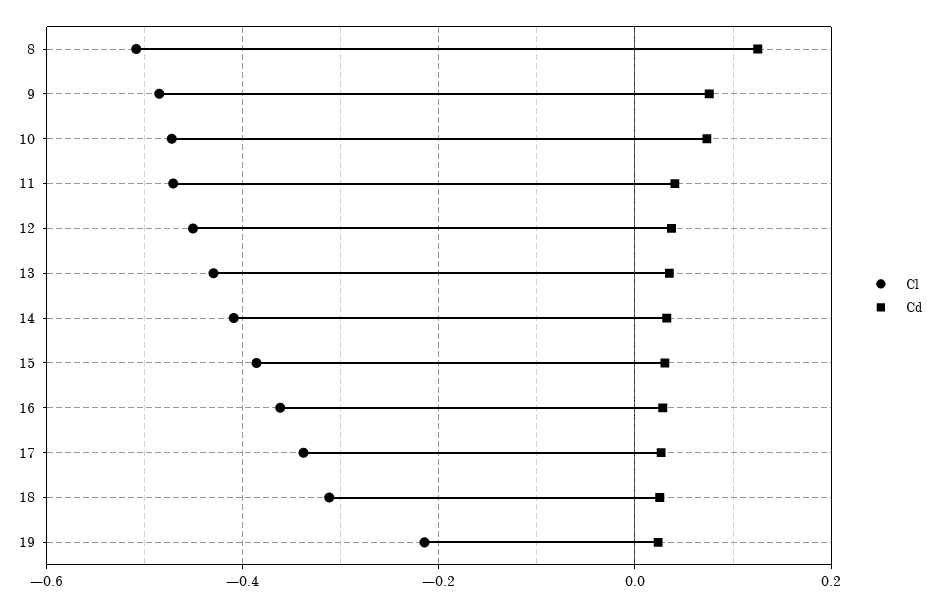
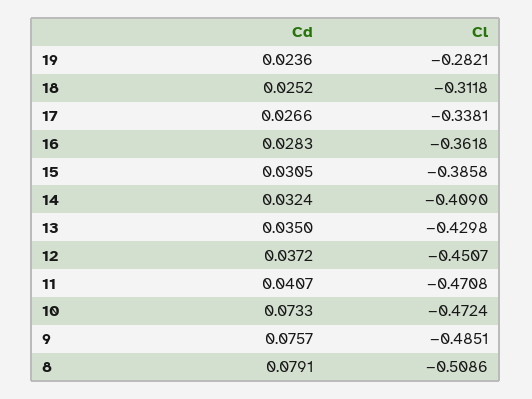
Cd, 8: 0.12 -> 0.0791
Cl, 19: -0.22 -> -0.2821

